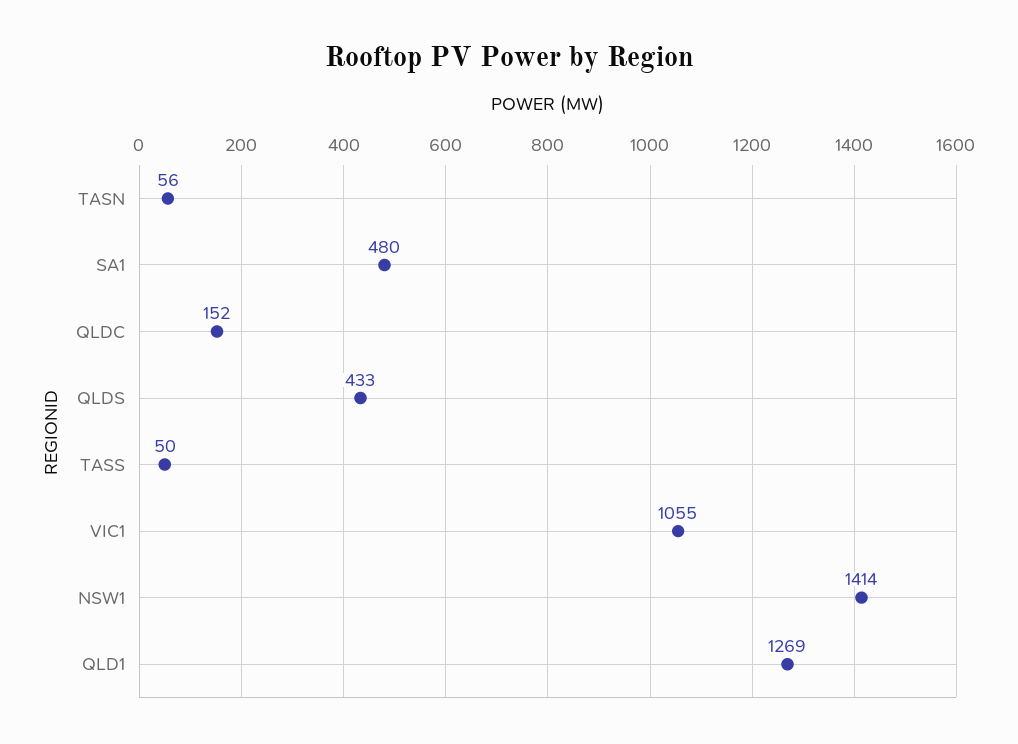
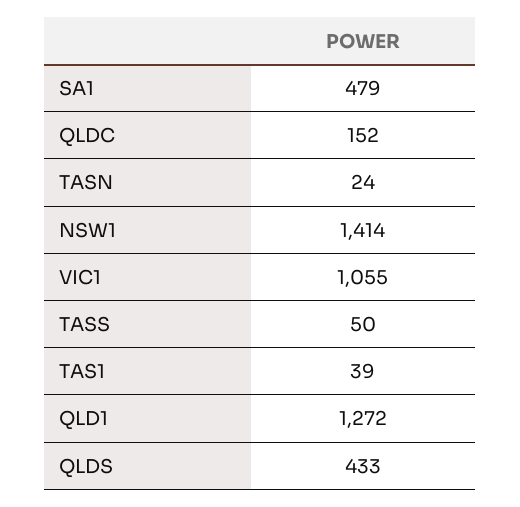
TASN: 56 -> 24
SA1: 480 -> 479
QLD1: 1269 -> 1272
TAS1: none -> 39

